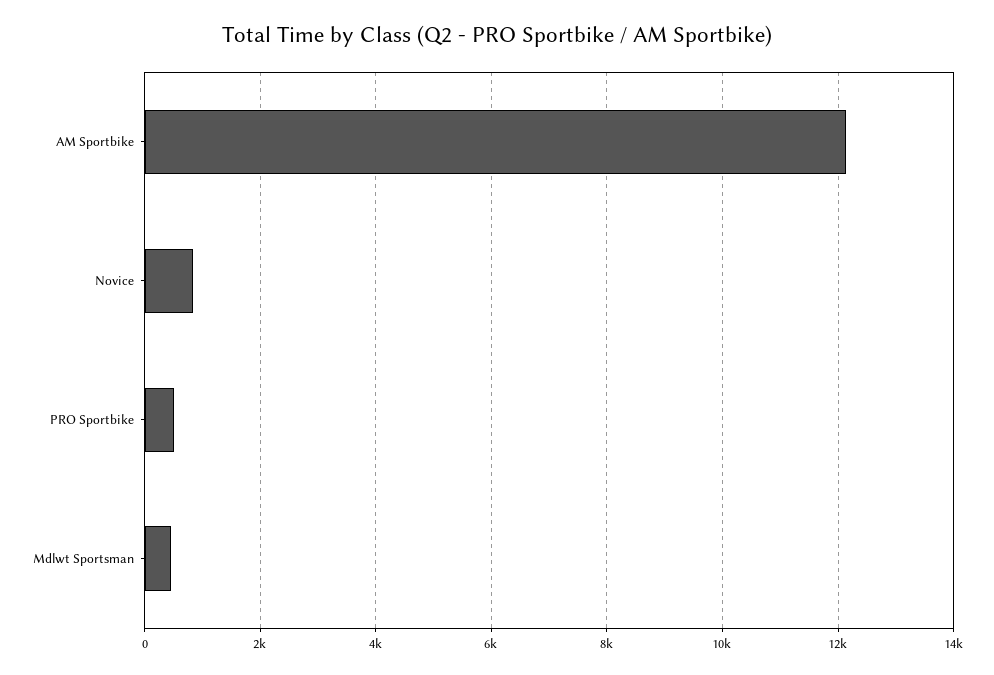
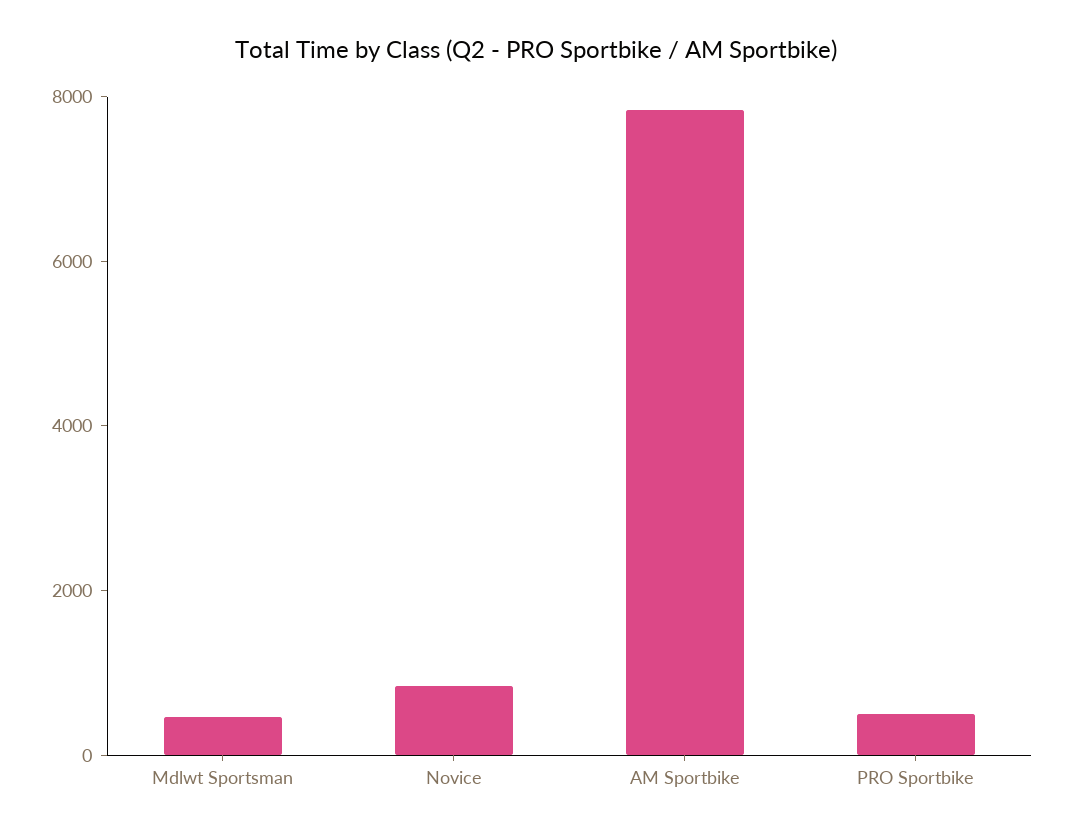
AM Sportbike: 12200 -> 8000

